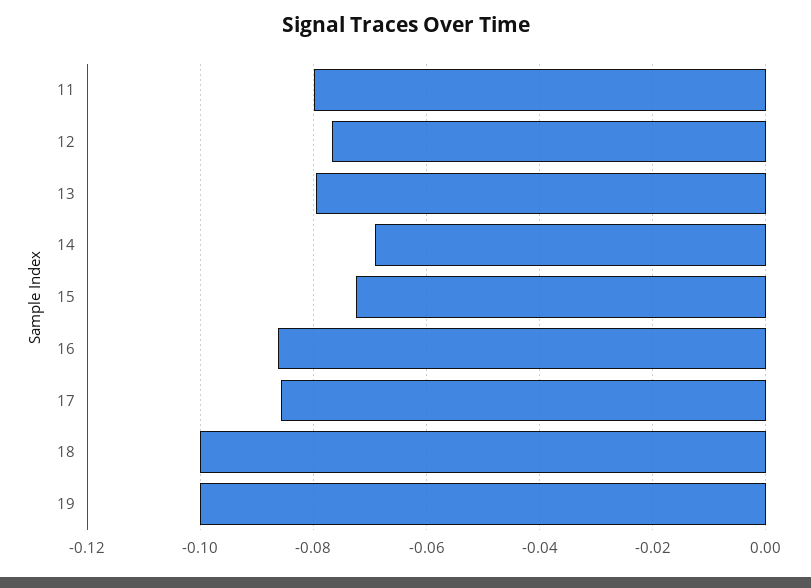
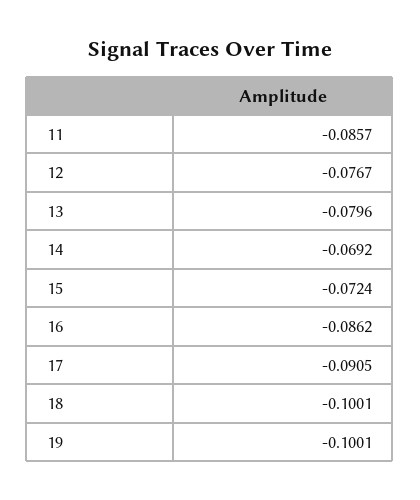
11: -0.08 -> -0.0857
17: -0.086 -> -0.0905

